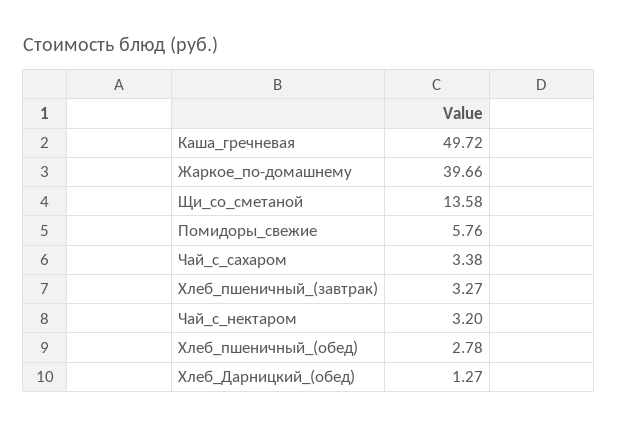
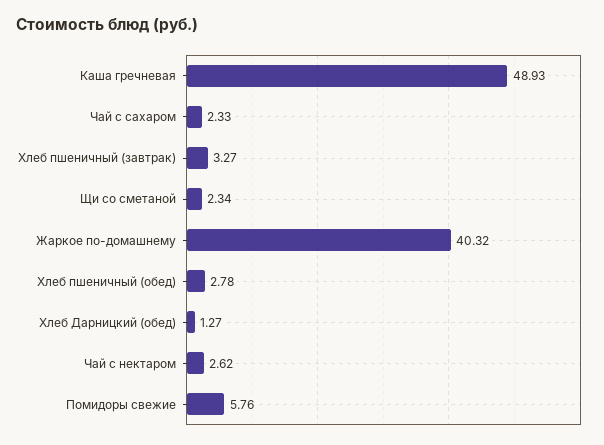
Каша_гречневая: 49.72 -> 48.93
Жаркое_по-домашнему: 39.66 -> 40.32
Щи_со_сметаной: 13.58 -> 2.34
Чай_с_сахаром: 3.38 -> 2.33
Чай_с_нектаром: 3.2 -> 2.62

